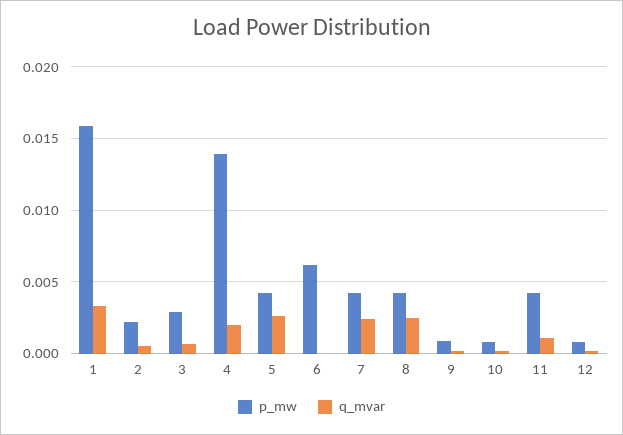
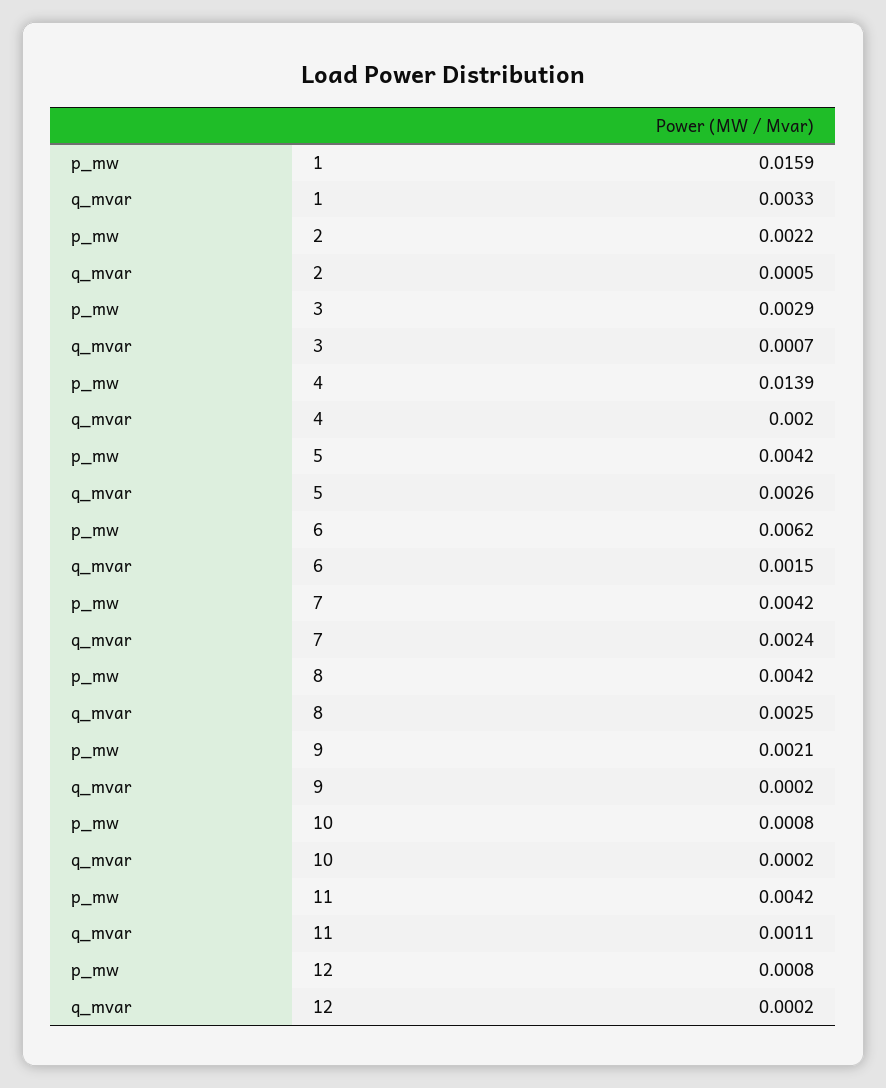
q_mvar, 6: 0 -> 0.0015
p_mw, 9: 0.001 -> 0.0021

